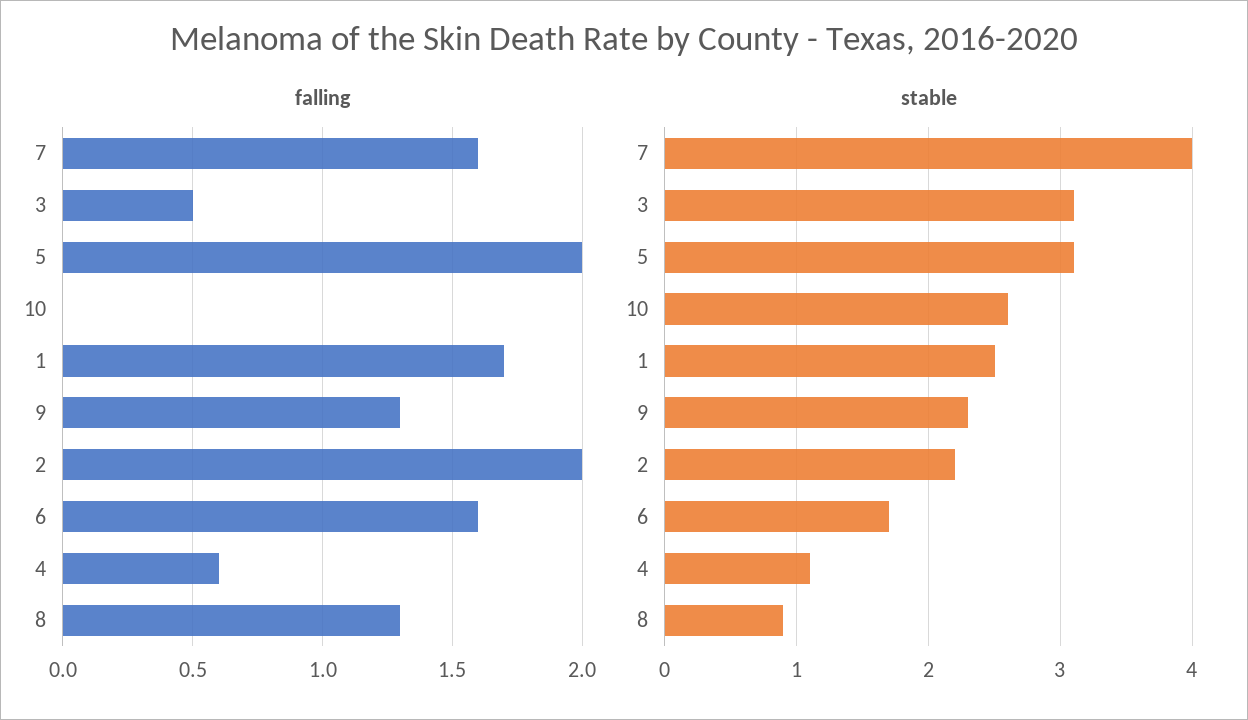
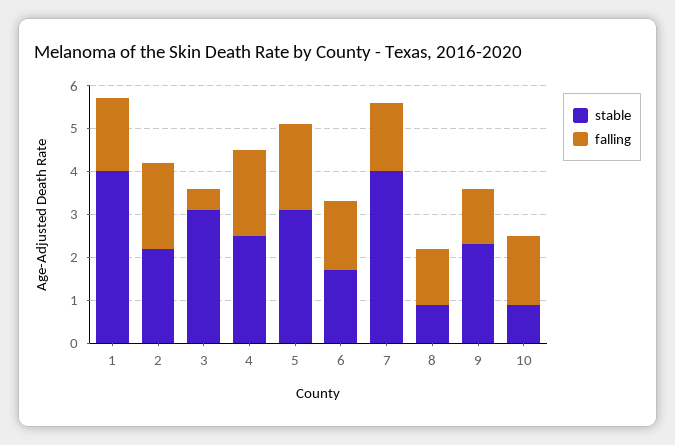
falling, 10: 0 -> 1.5
falling, 4: 0.6 -> 2
stable, 10: 2.6 -> 1
stable, 1: 2.5 -> 4
stable, 4: 1.1 -> 2.5

